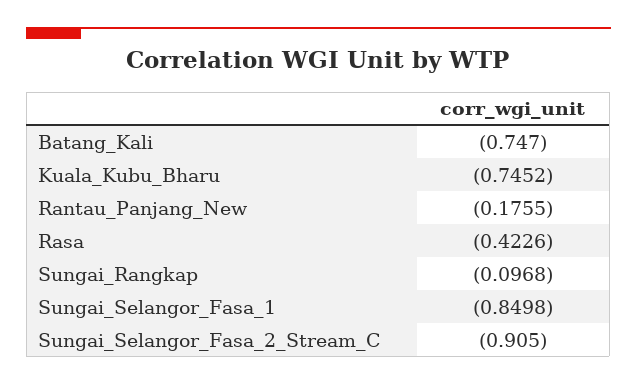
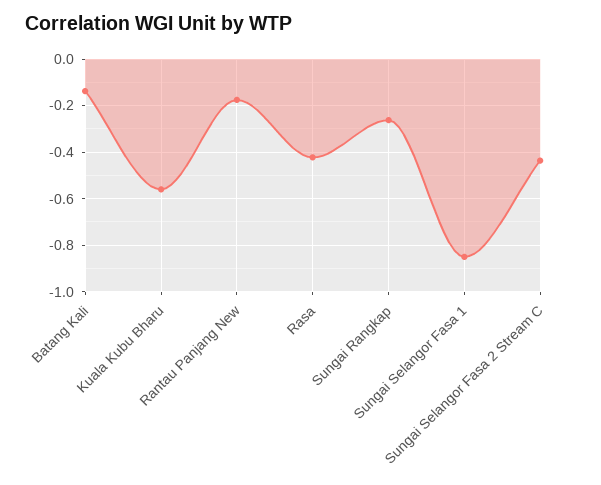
Batang_Kali: -0.747 -> -0.15
Kuala_Kubu_Bharu: -0.7452 -> -0.55
Sungai_Rangkap: -0.0968 -> -0.25
Sungai_Selangor_Fasa_2_Stream_C: -0.905 -> -0.45

